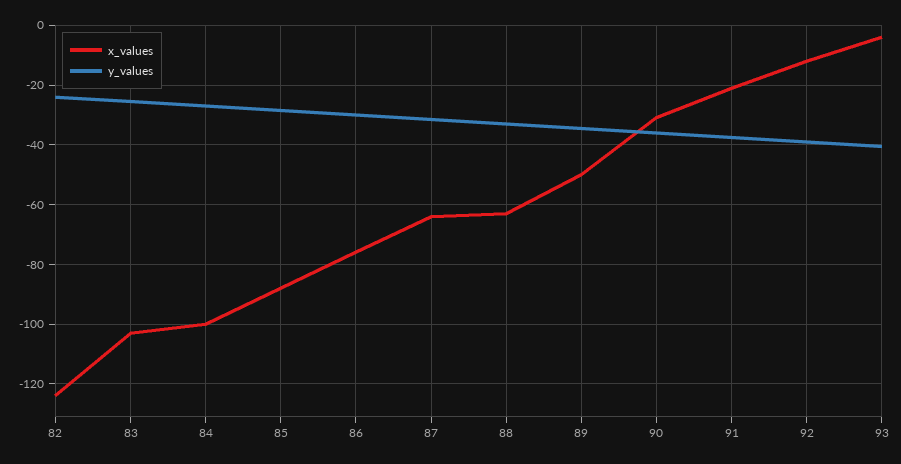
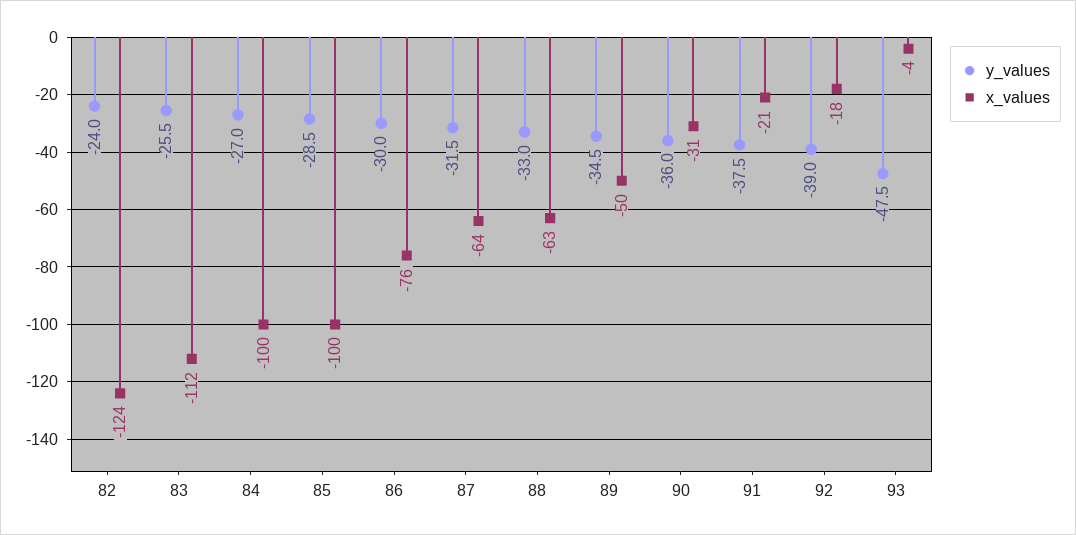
x_values, 83: -102.5 -> -112
x_values, 85: -87.5 -> -100
x_values, 92: -12.5 -> -18
y_values, 93: -40 -> -47.5

